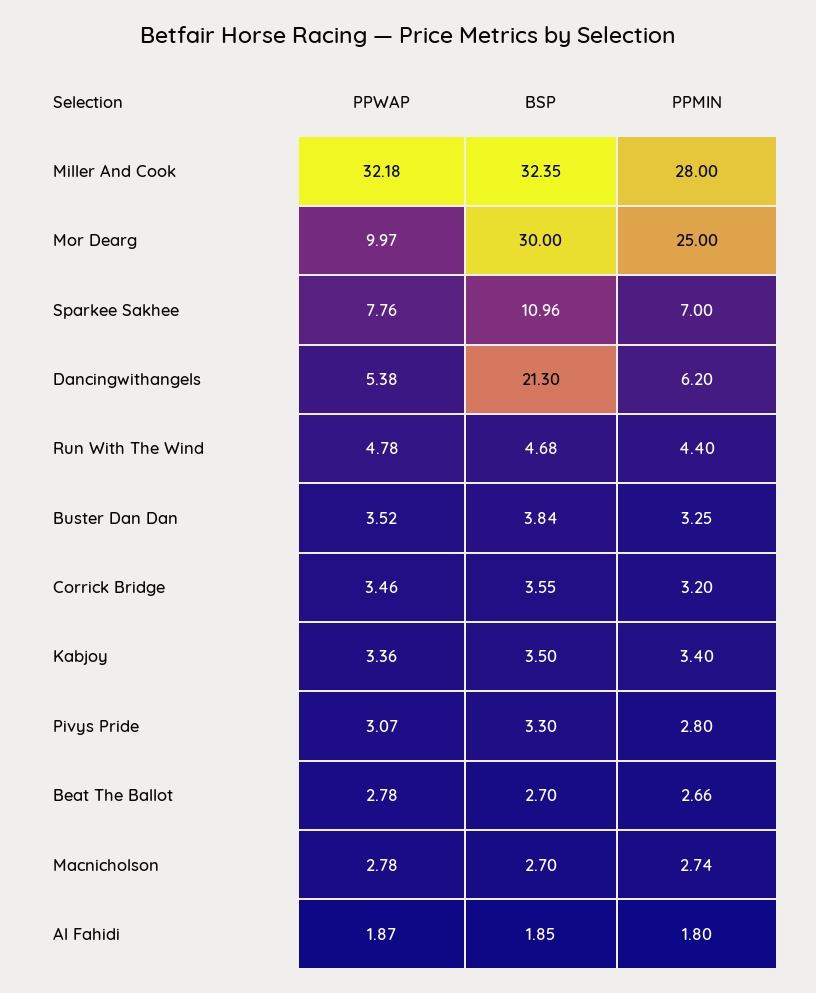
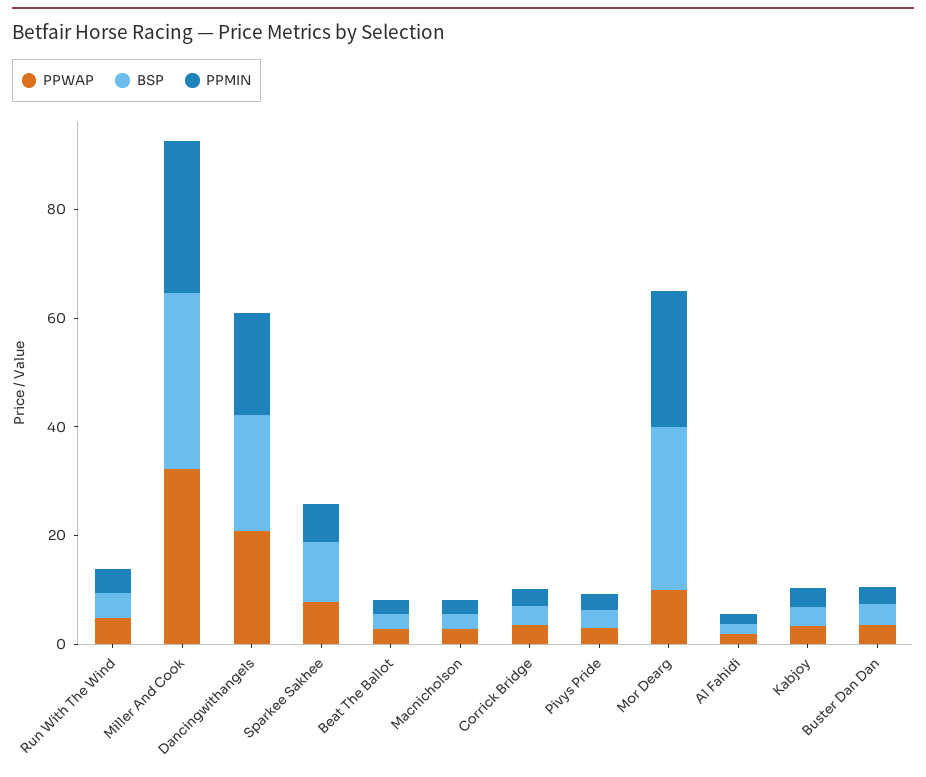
PPWAP, Dancingwithangels: 5.38 -> 20
PPMIN, Dancingwithangels: 6.2 -> 20

